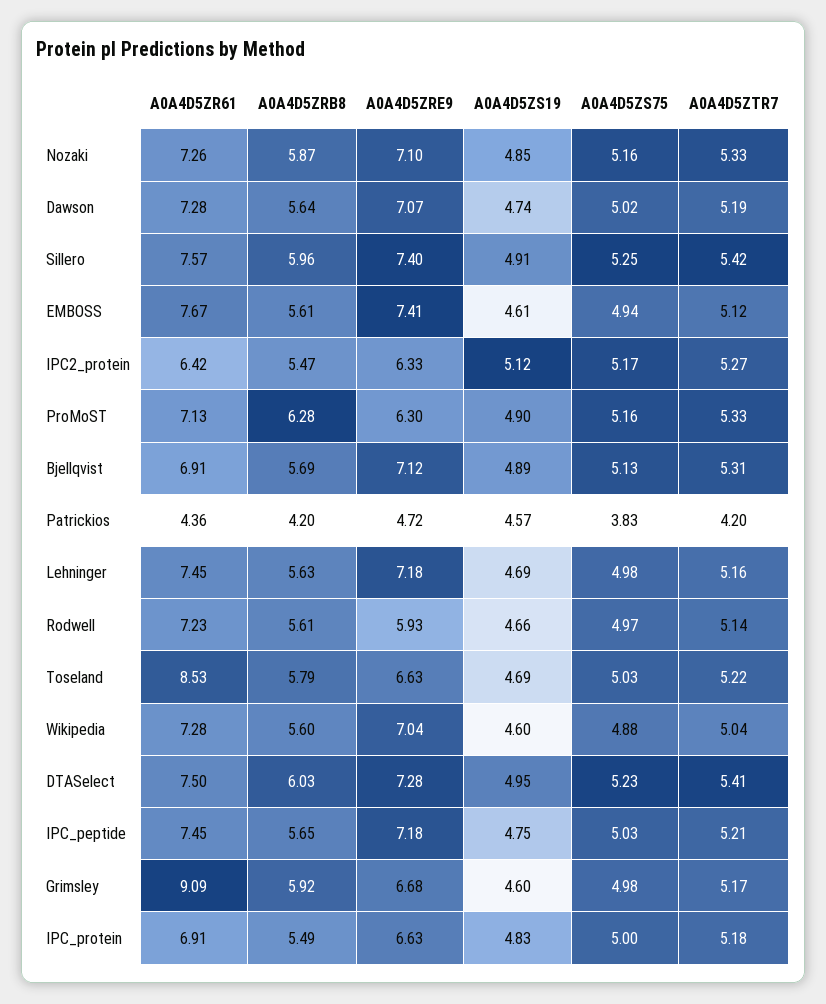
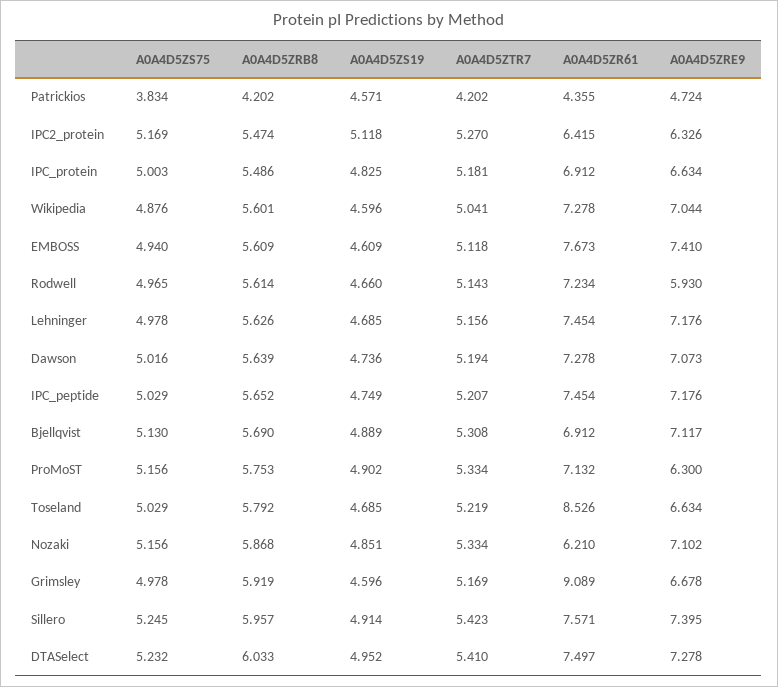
A0A4D5ZR61, Nozaki: 7.26 -> 6.21
A0A4D5ZRB8, ProMoST: 6.28 -> 5.753

